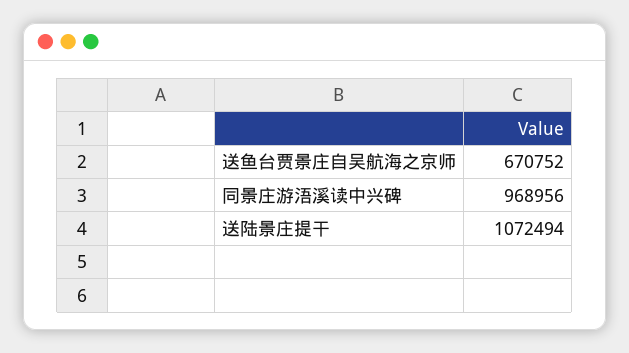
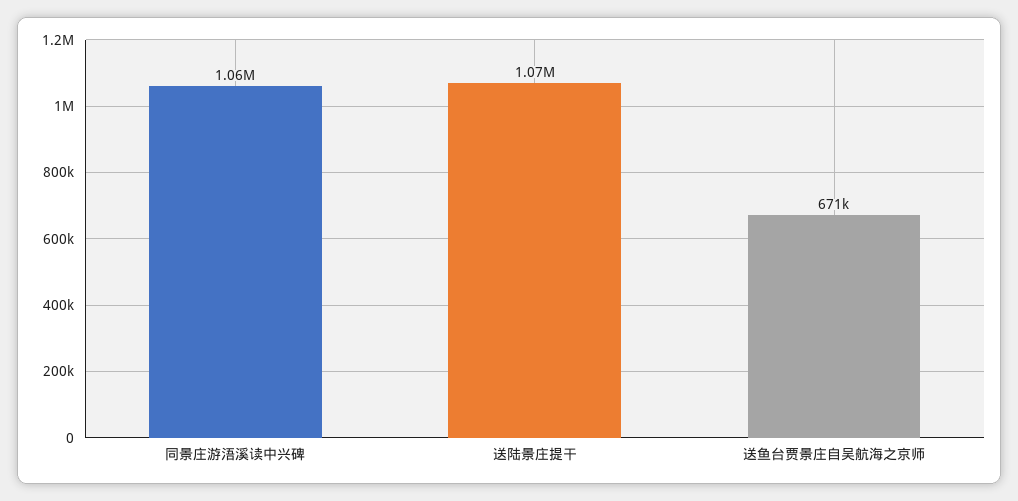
同景庄游浯溪读中兴碑: 968956 -> 1060000

